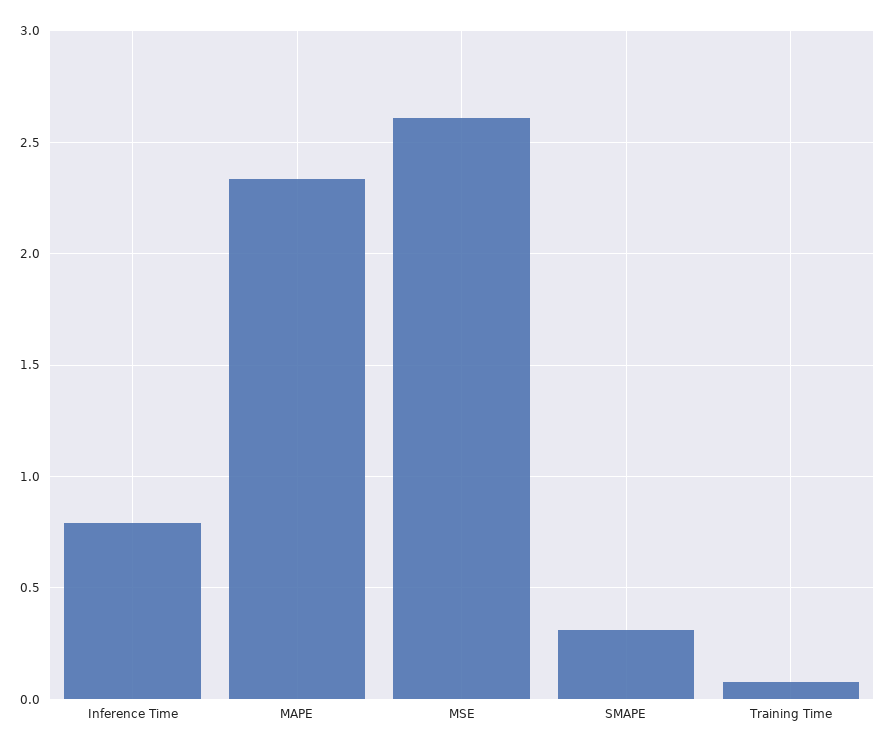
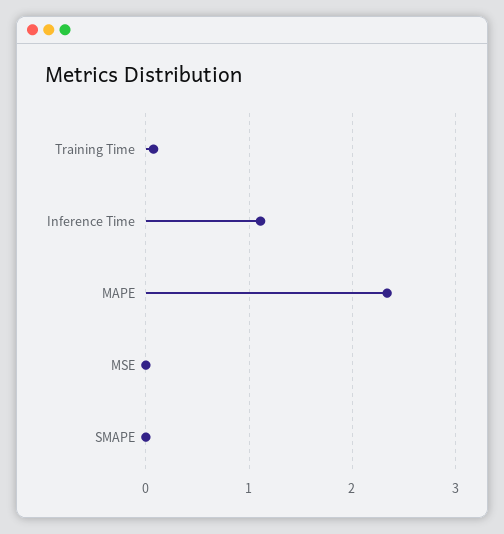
Inference Time: 0.8 -> 1.1
MSE: 2.6 -> 0
SMAPE: 0.3 -> 0

